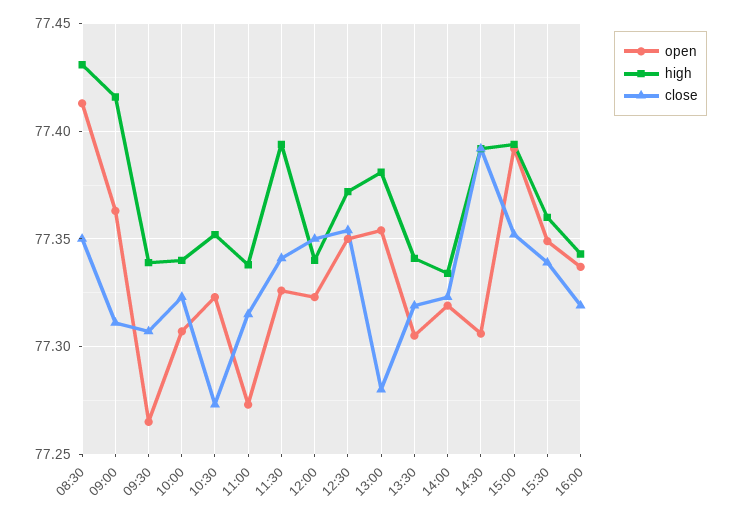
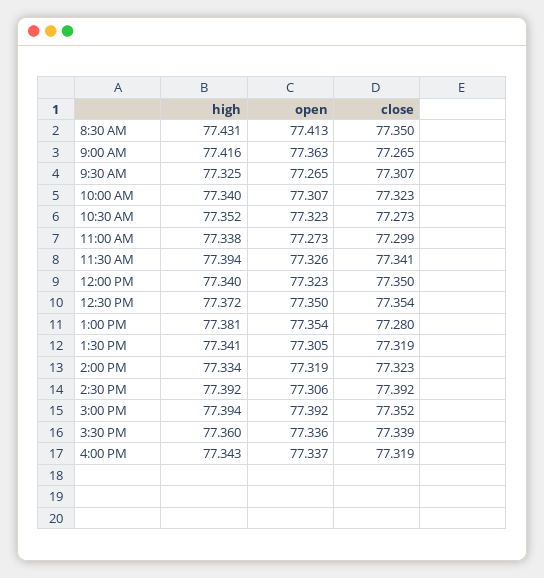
close, 09:00: 77.31 -> 77.265
high, 09:30: 77.34 -> 77.325
close, 11:00: 77.315 -> 77.299
open, 15:30: 77.35 -> 77.336

